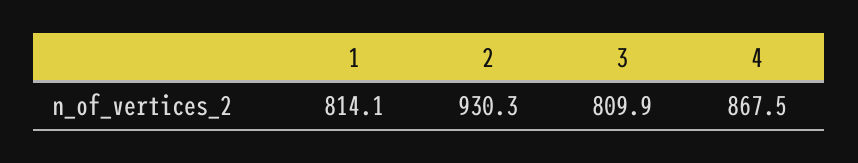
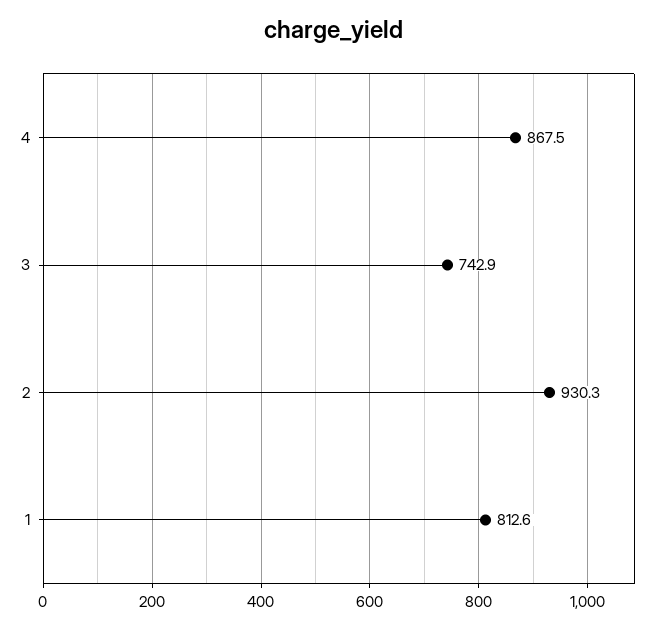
1: 814.1 -> 812.6
3: 809.9 -> 742.9

